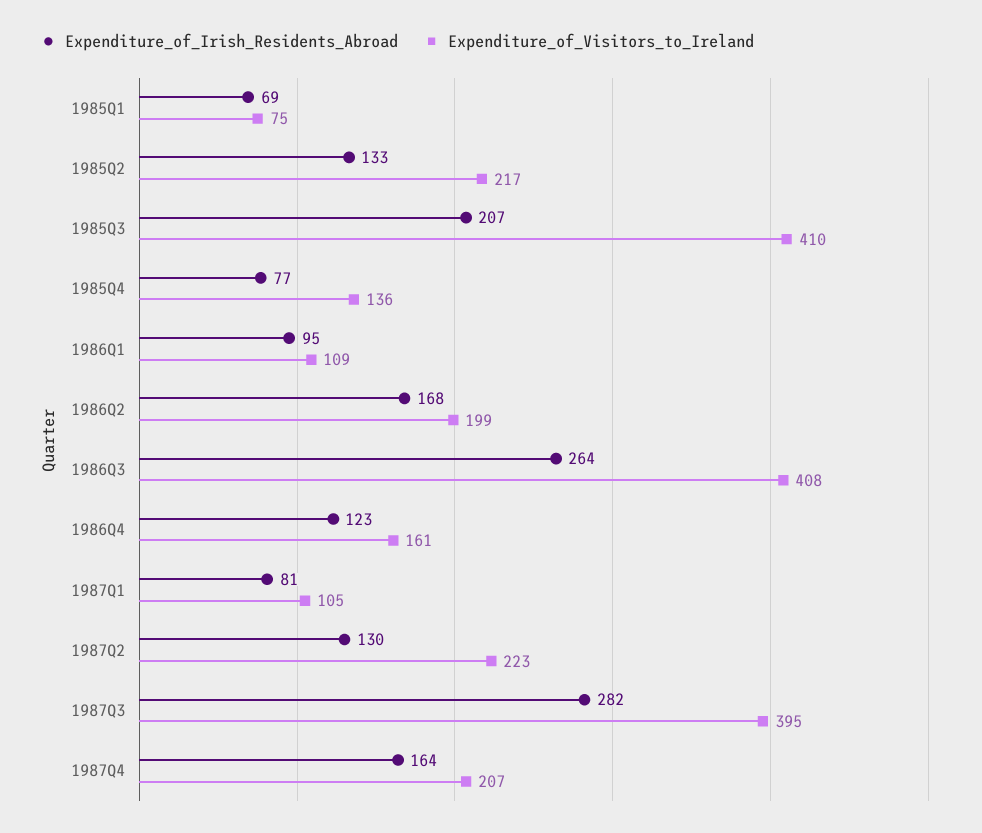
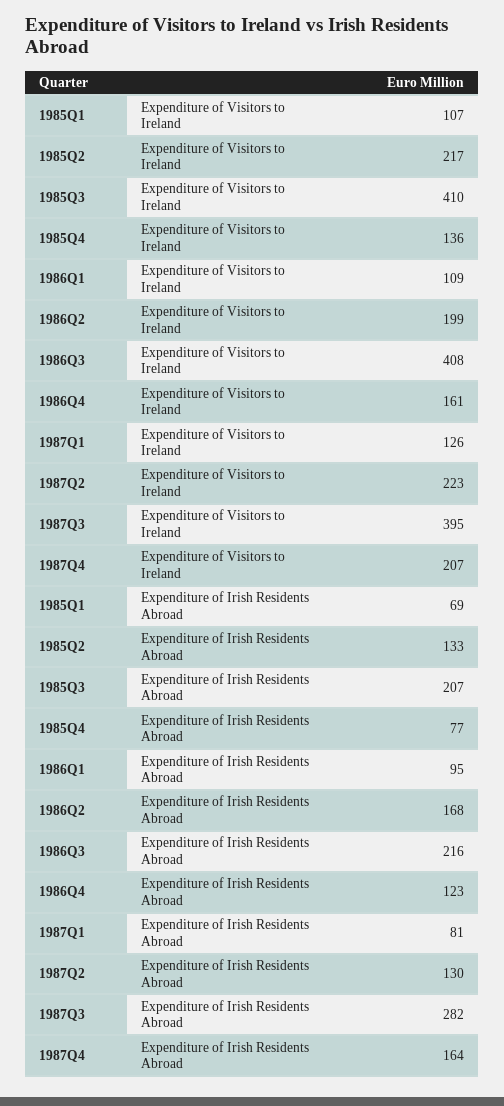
Expenditure_of_Visitors_to_Ireland, 1985Q1: 75 -> 107
Expenditure_of_Irish_Residents_Abroad, 1986Q3: 264 -> 216
Expenditure_of_Visitors_to_Ireland, 1987Q1: 105 -> 126

